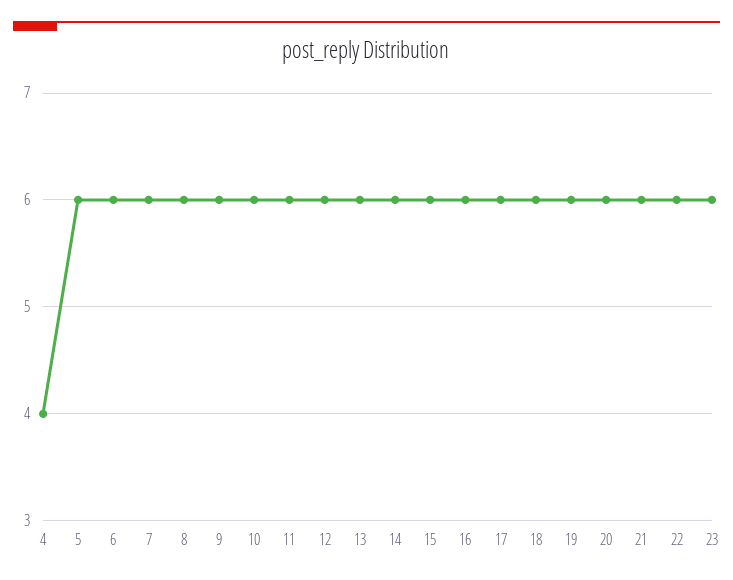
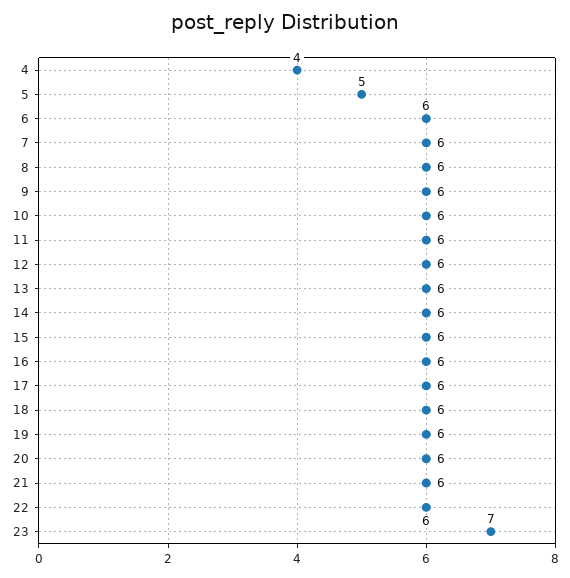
5: 6 -> 5
23: 6 -> 7

